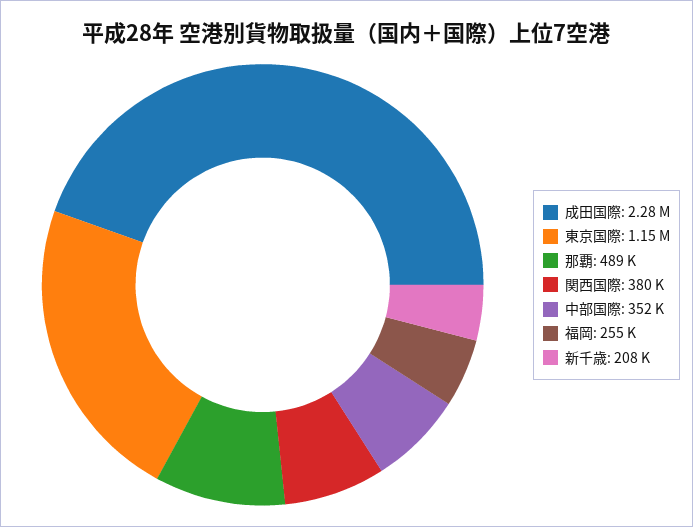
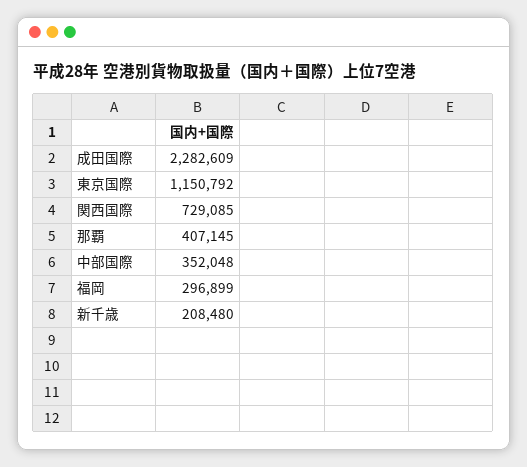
那覇: 489000 -> 407145
関西国際: 380000 -> 729085
福岡: 255000 -> 296899

